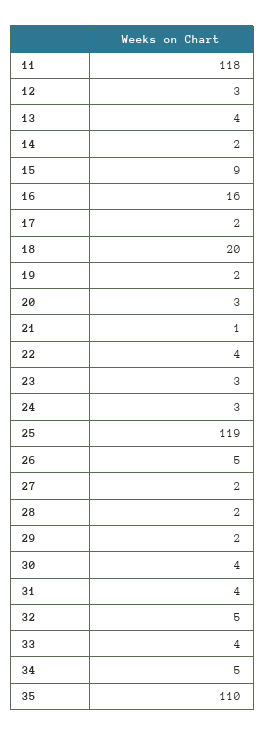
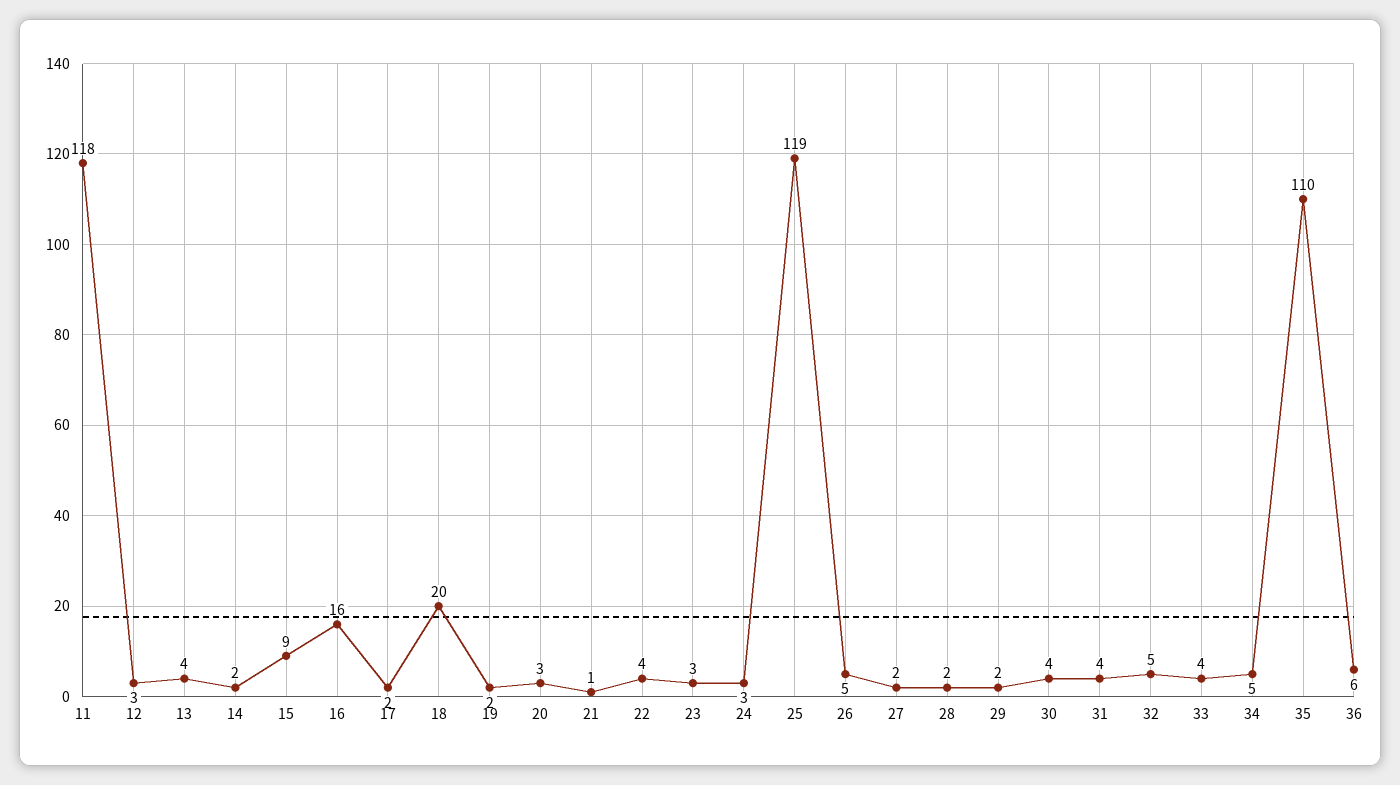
36: none -> 6

